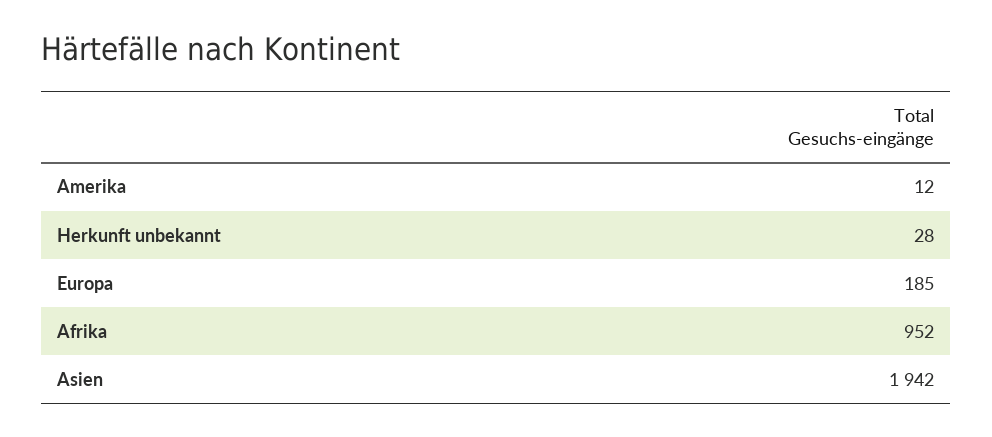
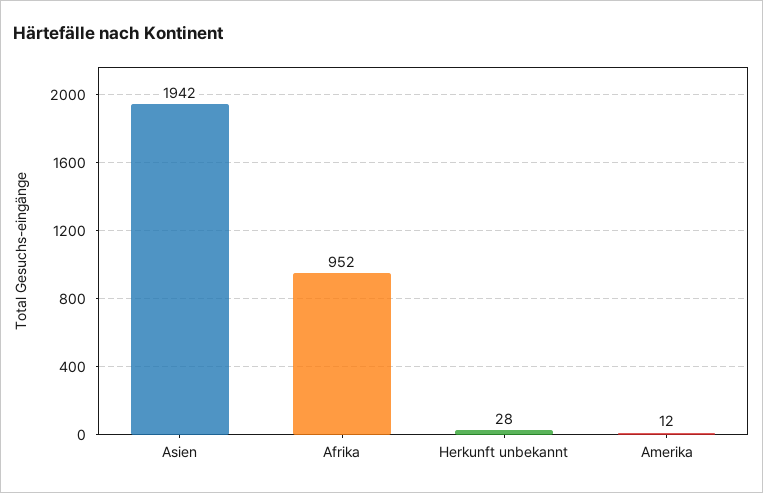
Europa: 185 -> none

